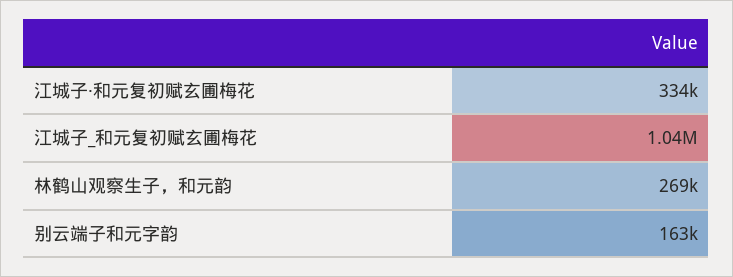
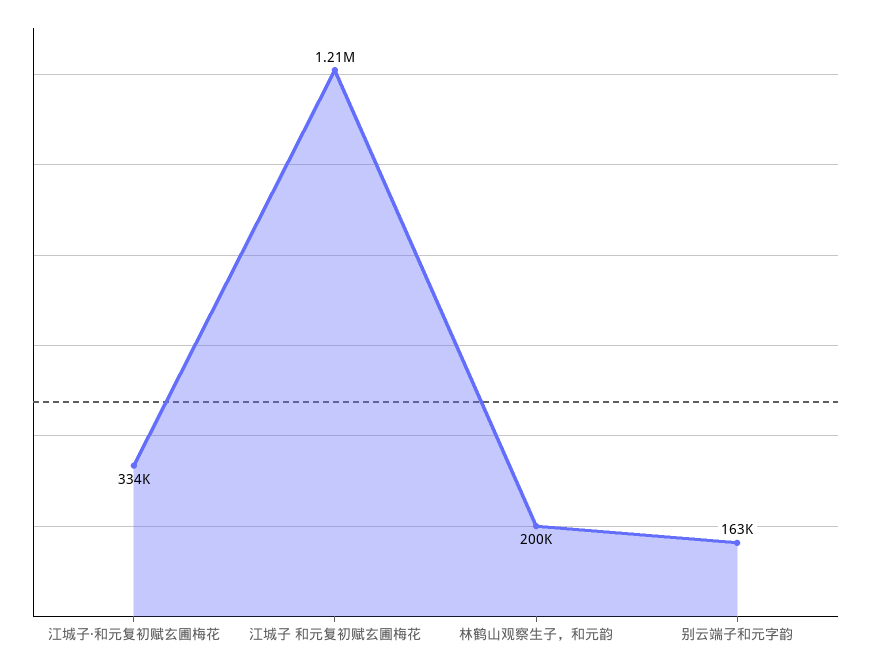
江城子_和元复初赋玄圃梅花: 1040000 -> 1210000
林鹤山观察生子，和元韵: 269000 -> 200000

